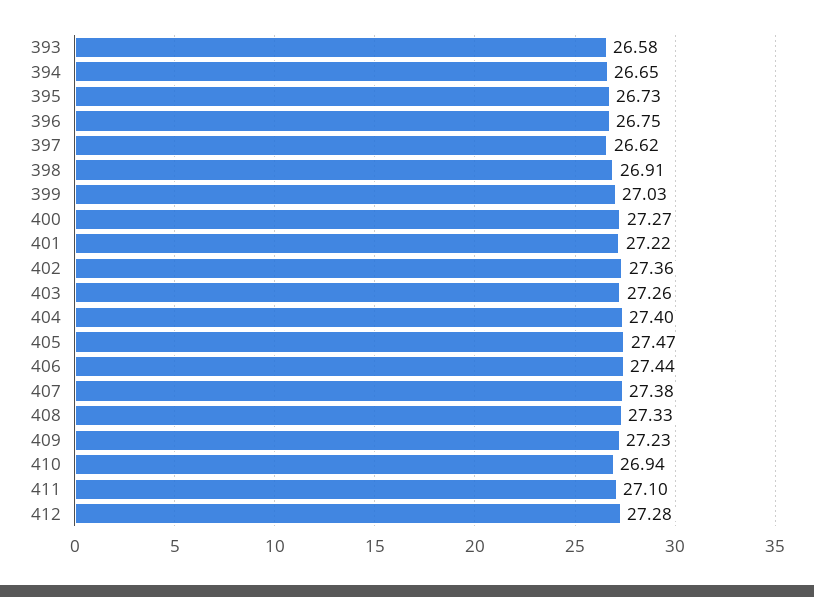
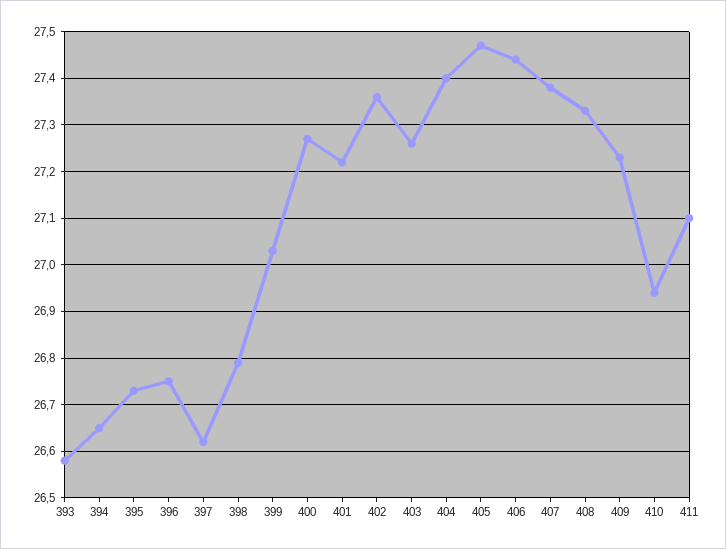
398: 26.91 -> 26.8
412: 27.28 -> none

